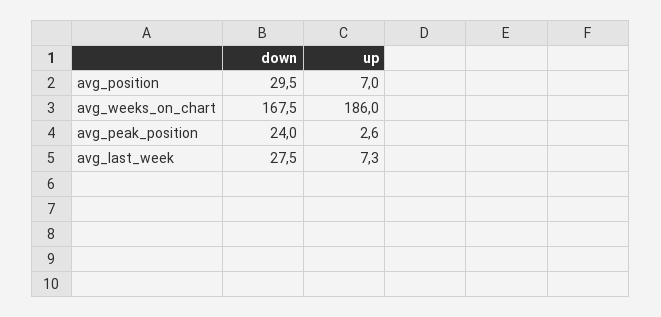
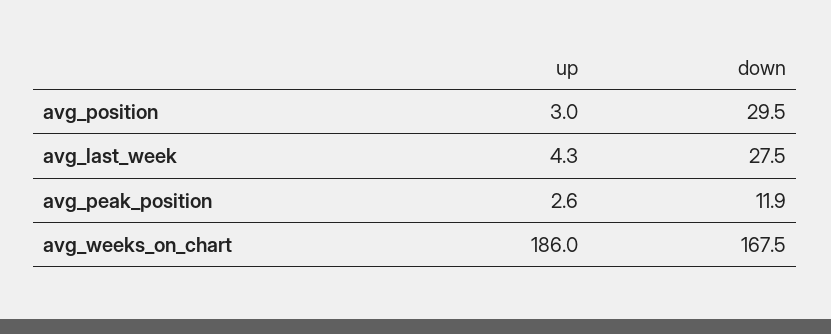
up, avg_position: 7 -> 3
down, avg_peak_position: 24 -> 11.9
up, avg_last_week: 7.3 -> 4.3

